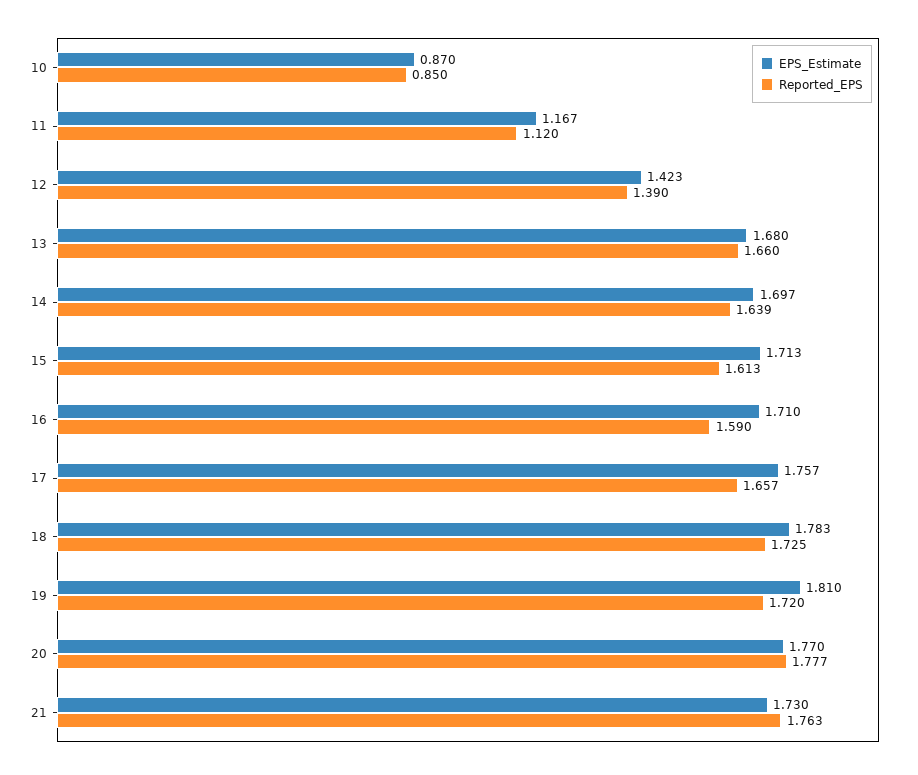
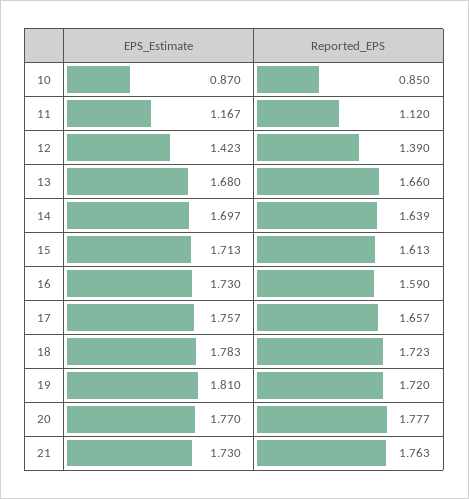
EPS_Estimate, 16: 1.71 -> 1.73
Reported_EPS, 18: 1.725 -> 1.723

